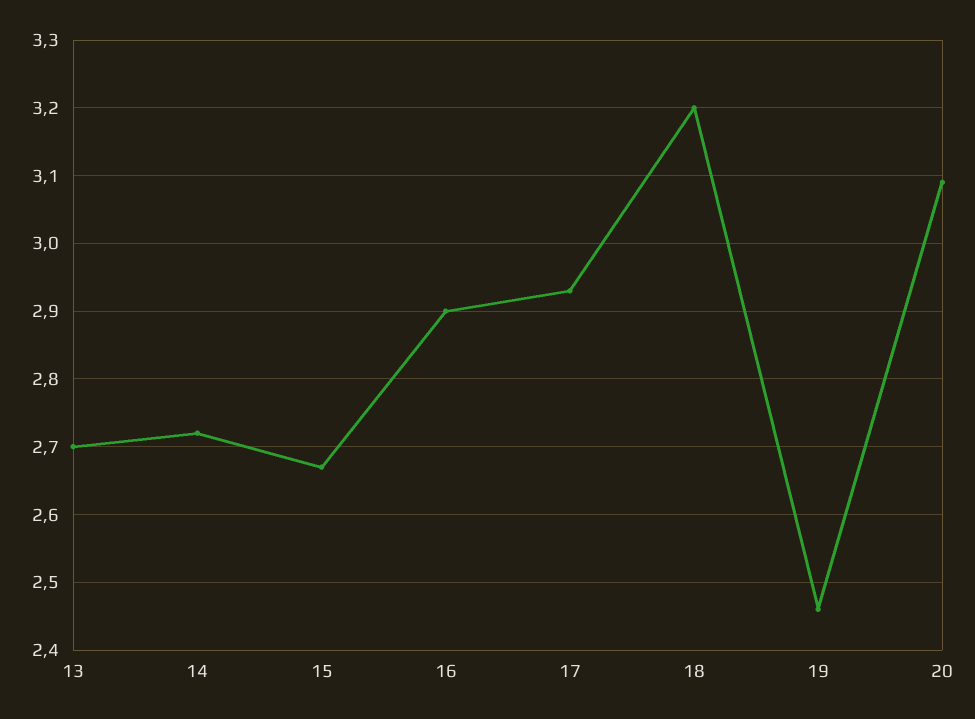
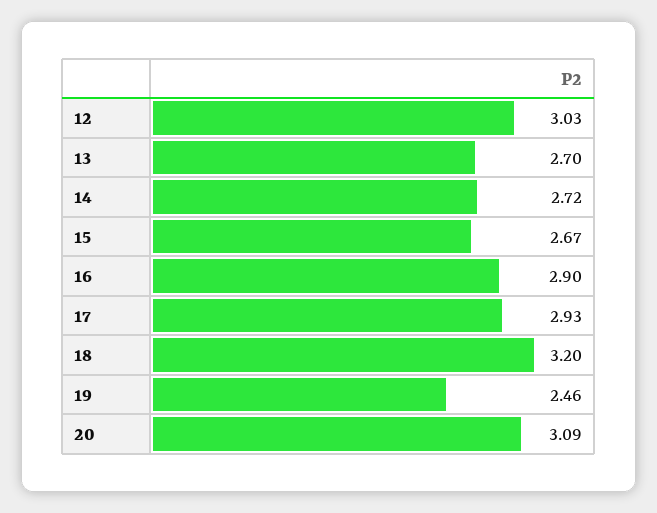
12: none -> 3.03

